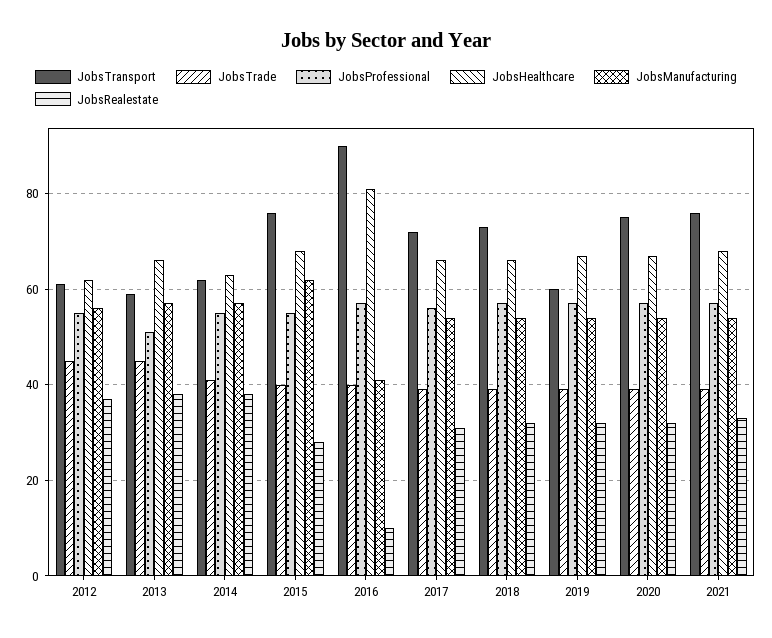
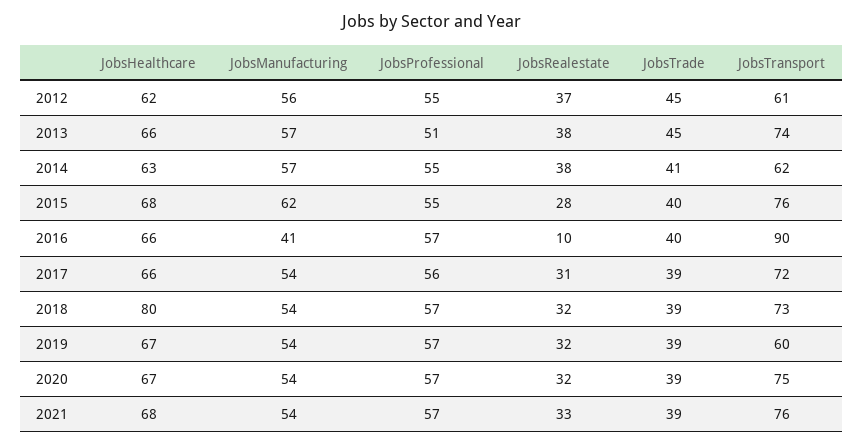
JobsTransport, 2013: 60 -> 74
JobsHealthcare, 2016: 80 -> 66
JobsHealthcare, 2018: 65 -> 80

